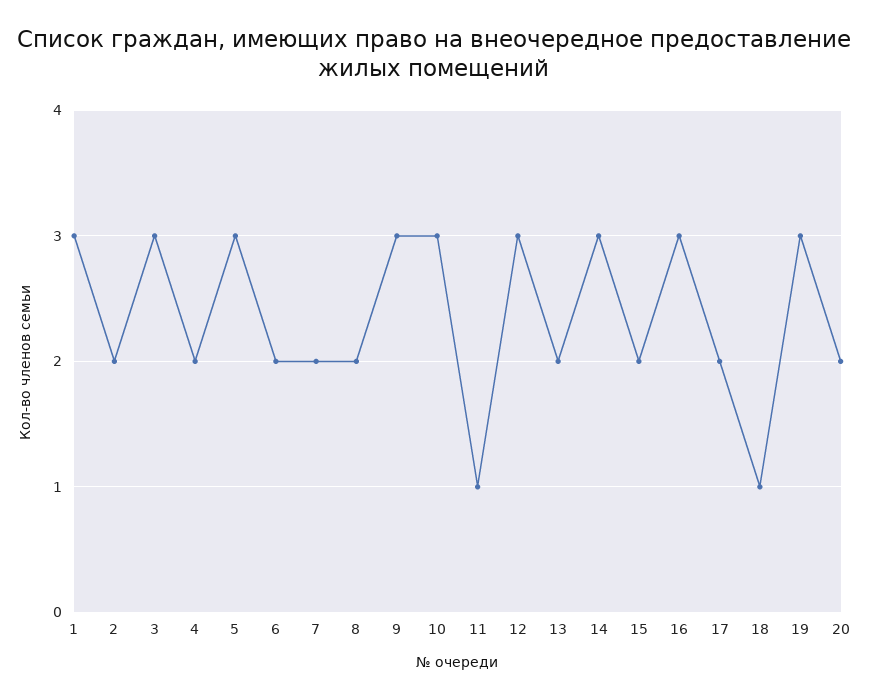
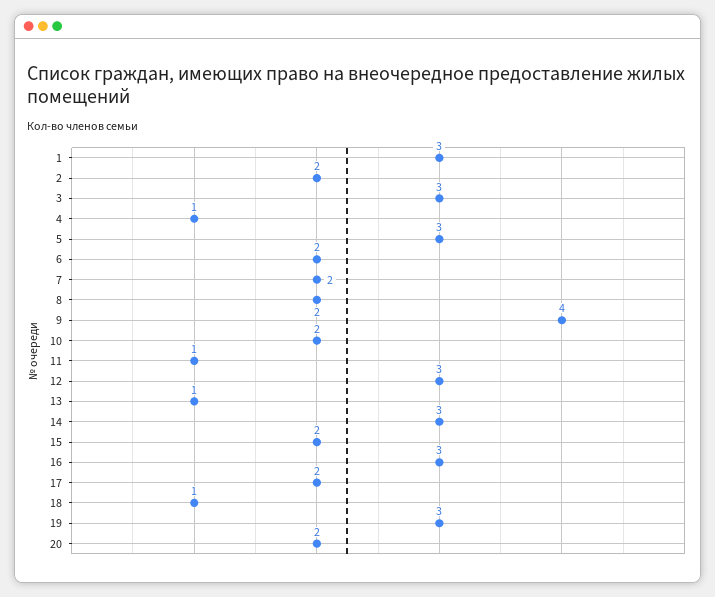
4: 2 -> 1
9: 3 -> 4
10: 3 -> 2
13: 2 -> 1

